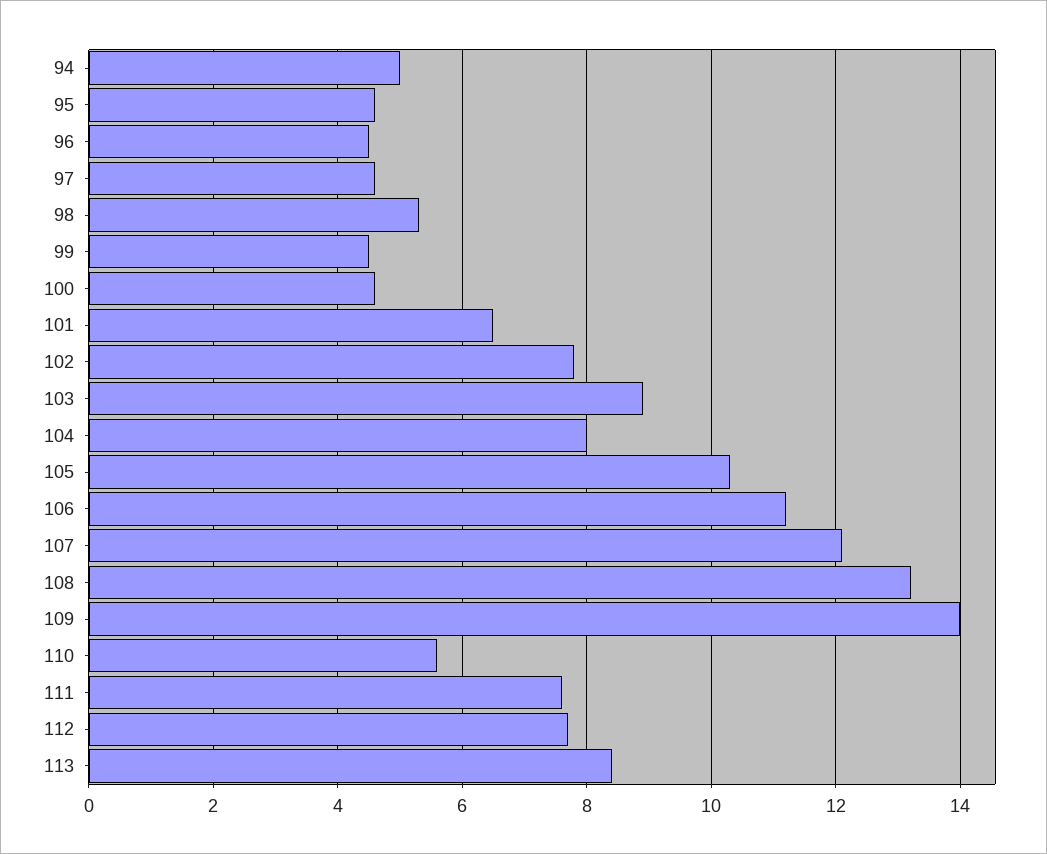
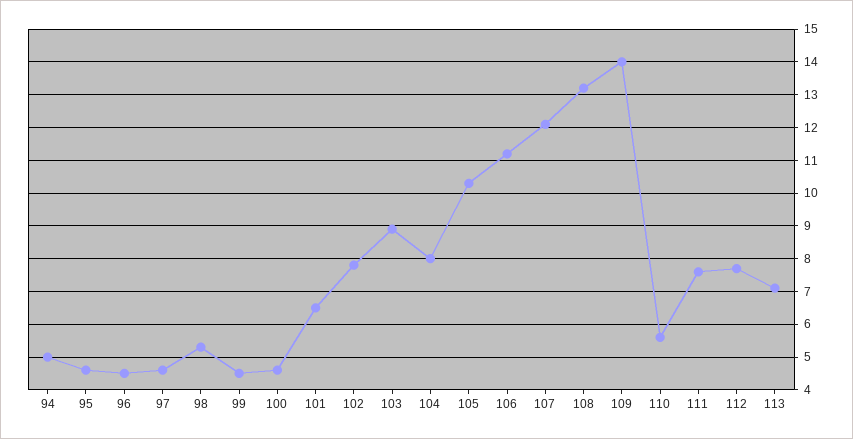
113: 8.5 -> 7

